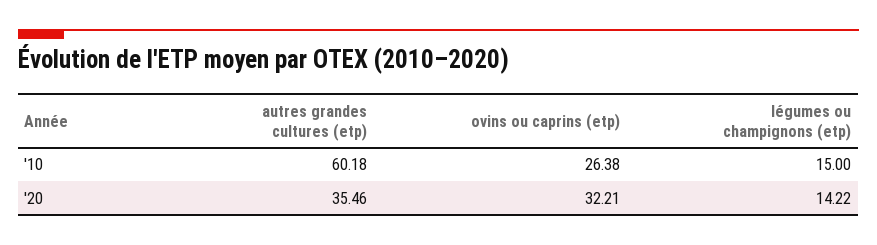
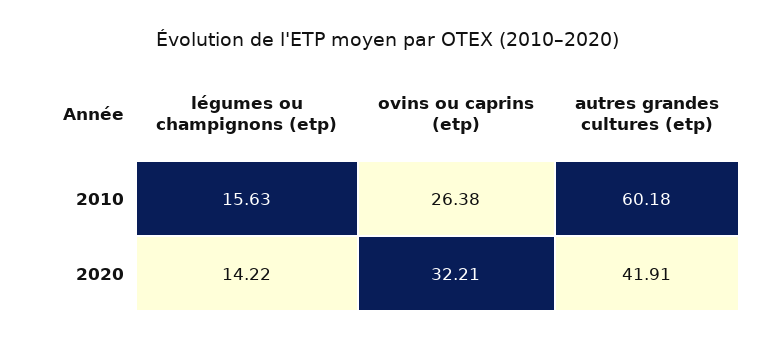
légumes ou champignons (etp), '10: 15 -> 15.63
autres grandes cultures (etp), '20: 35.46 -> 41.91

